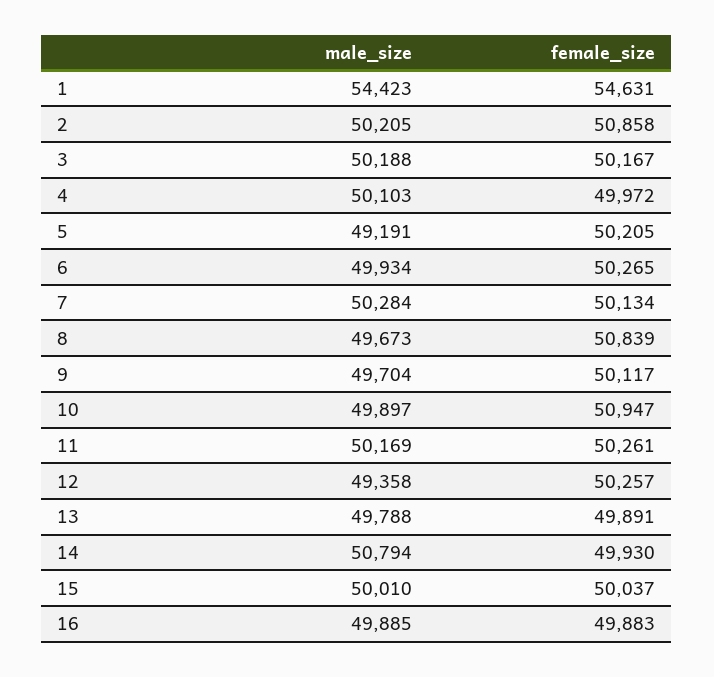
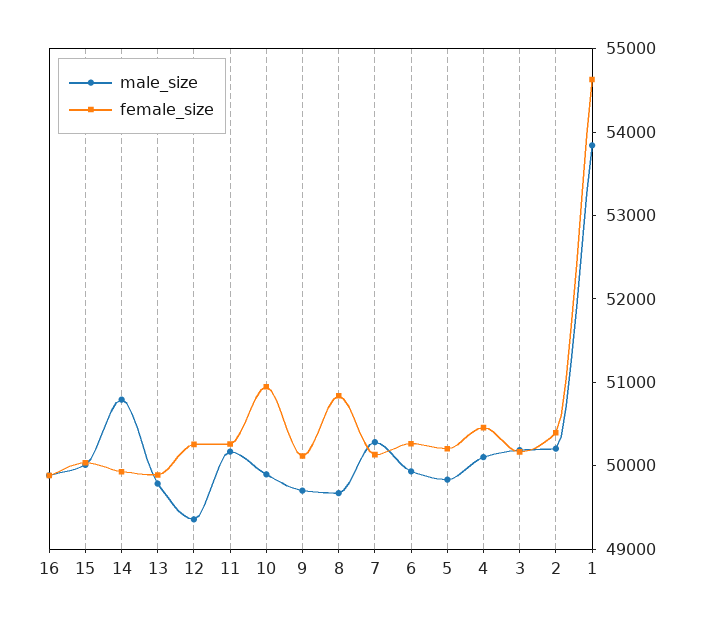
male_size, 1: 54423 -> 53800
female_size, 2: 50858 -> 50400
female_size, 4: 49972 -> 50400
male_size, 5: 49191 -> 49800

